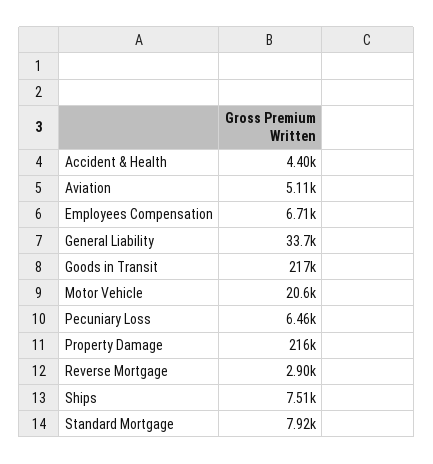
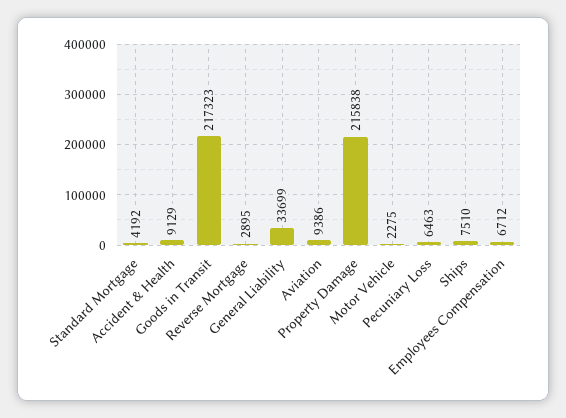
Accident & Health: 4400 -> 9129
Aviation: 5110 -> 9386
Motor Vehicle: 20600 -> 2275
Standard Mortgage: 7920 -> 4192

